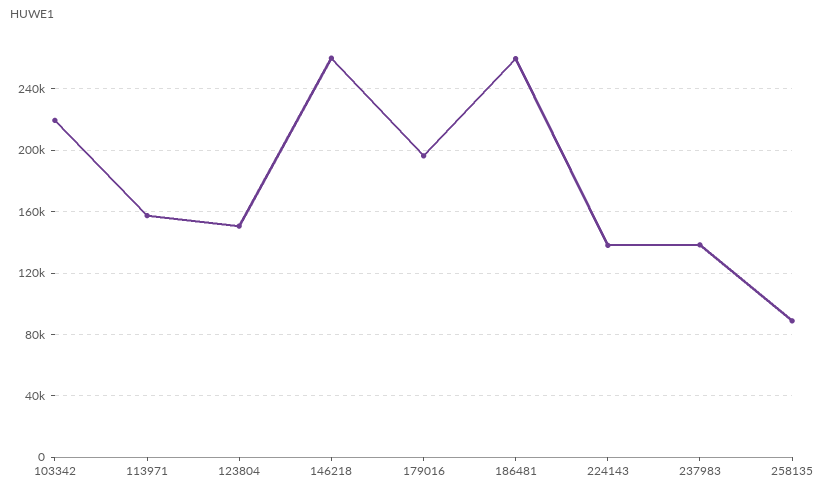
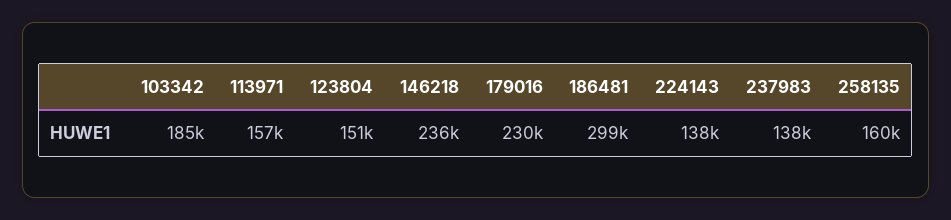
103342: 220000 -> 185000
146218: 260000 -> 236000
179016: 195000 -> 230000
186481: 260000 -> 299000
258135: 90000 -> 160000

